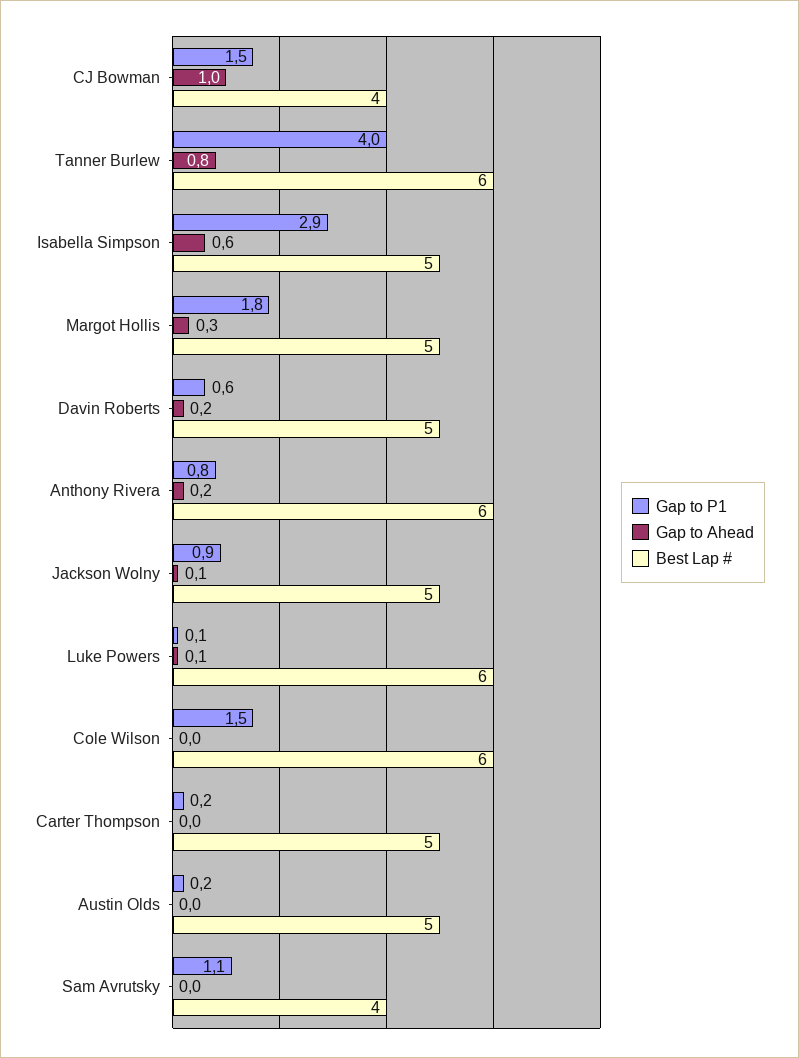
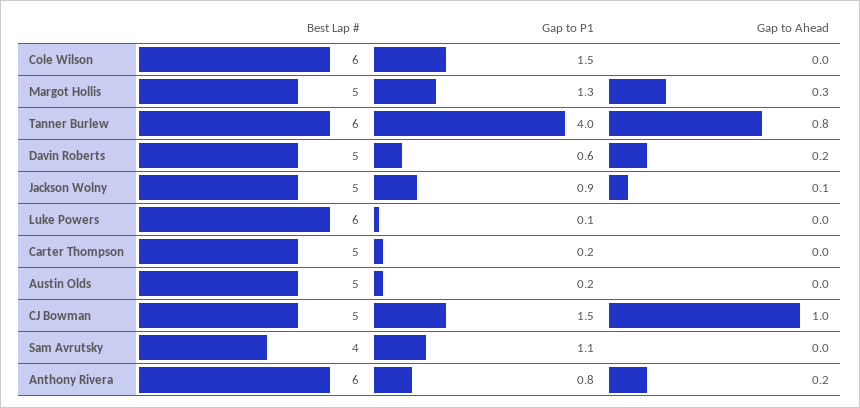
Best Lap #, CJ Bowman: 4 -> 5
Gap to P1, Isabella Simpson: 2.9 -> none
Gap to Ahead, Isabella Simpson: 0.6 -> none
Best Lap #, Isabella Simpson: 5 -> none
Gap to P1, Margot Hollis: 1.8 -> 1.3
Gap to Ahead, Luke Powers: 0.1 -> 0

